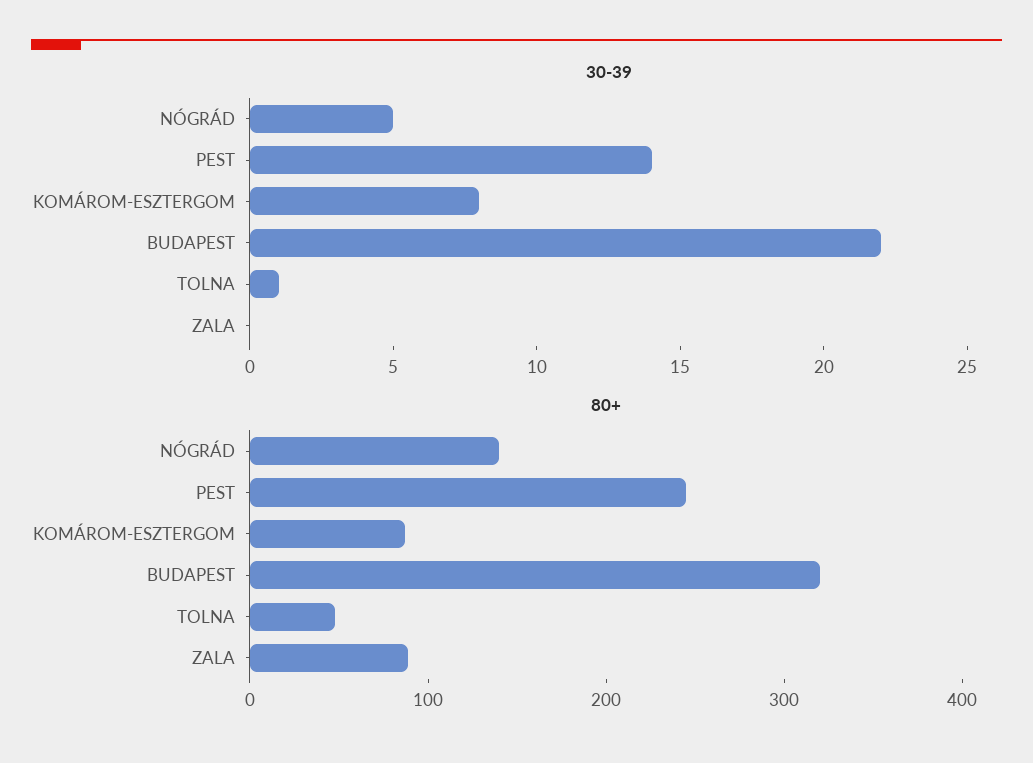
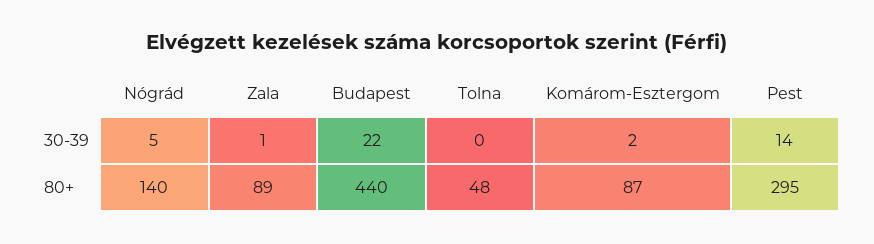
30-39, KOMÁROM-ESZTERGOM: 8 -> 2
30-39, TOLNA: 1 -> 0
30-39, ZALA: 0 -> 1
80+, PEST: 240 -> 295
80+, BUDAPEST: 320 -> 440

